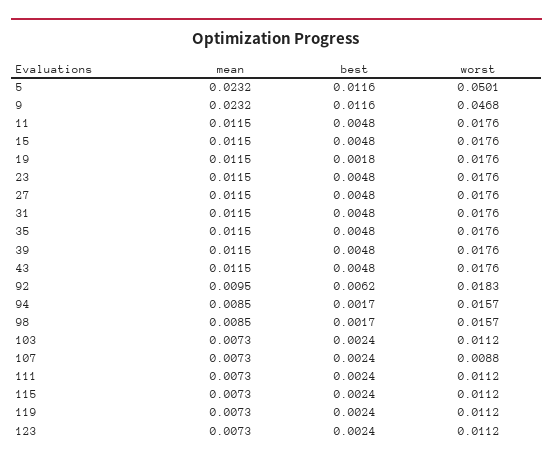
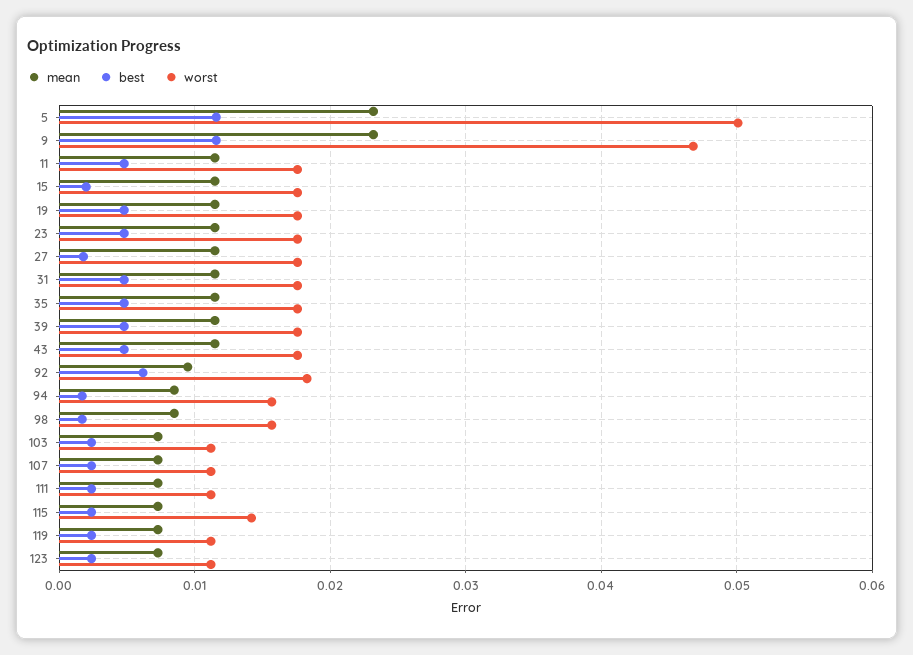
best, 15: 0.0048 -> 0.002
best, 19: 0.0018 -> 0.005
best, 27: 0.0048 -> 0.002
worst, 107: 0.0088 -> 0.011
worst, 115: 0.0112 -> 0.014

